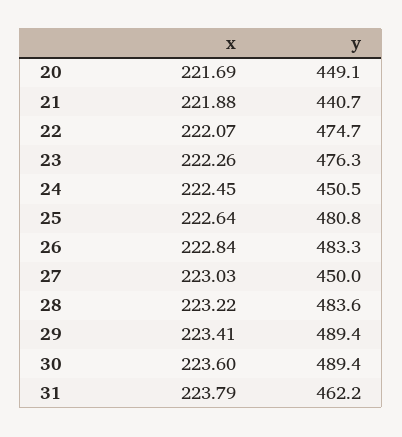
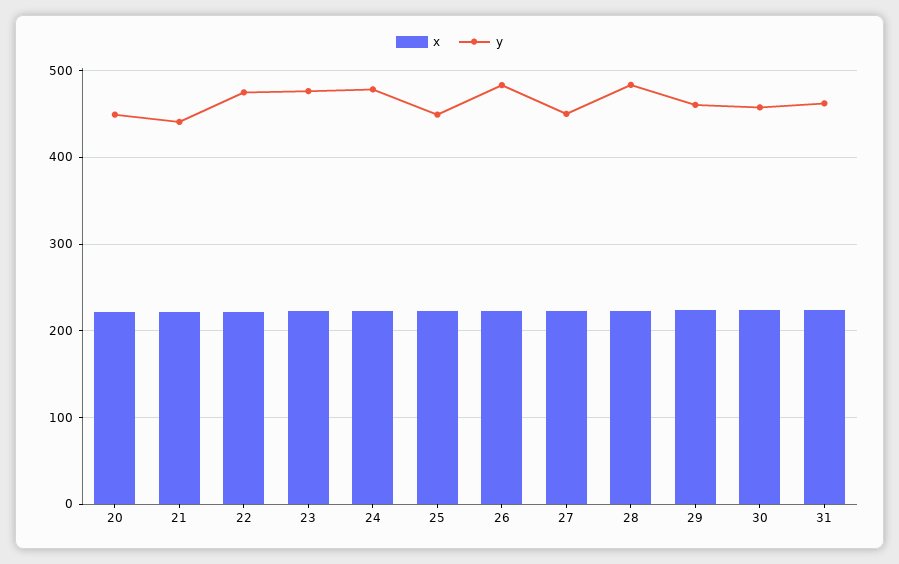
y, 24: 450.5 -> 480
y, 25: 480.8 -> 450
y, 29: 489.4 -> 460
y, 30: 489.4 -> 460

